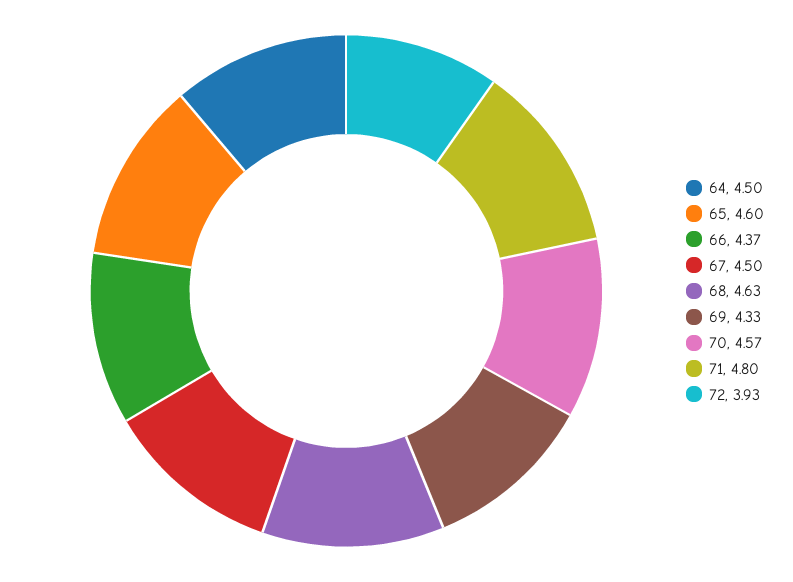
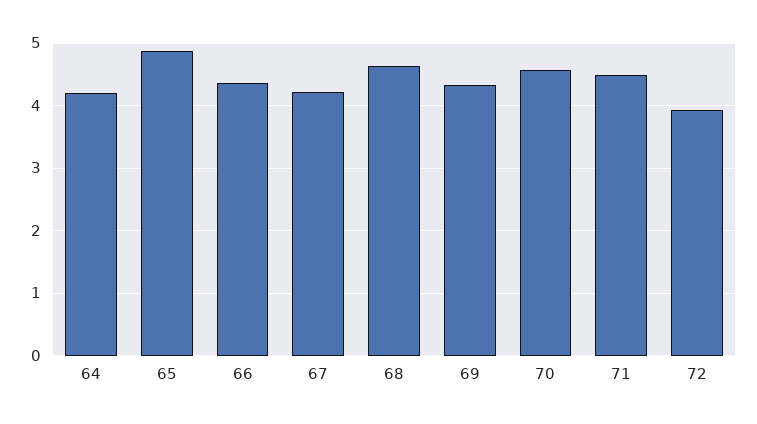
64: 4.5 -> 4.2
65: 4.6 -> 4.9
67: 4.5 -> 4.2
71: 4.8 -> 4.5

